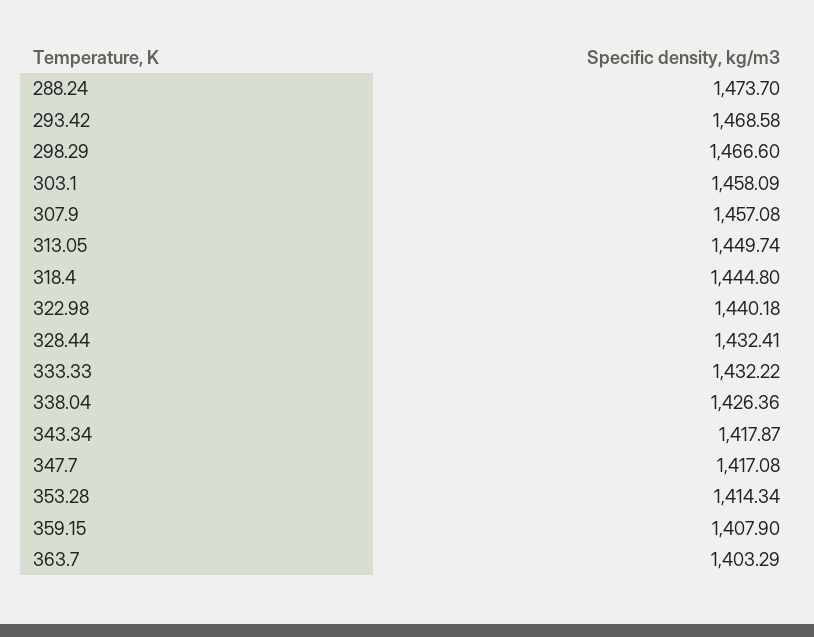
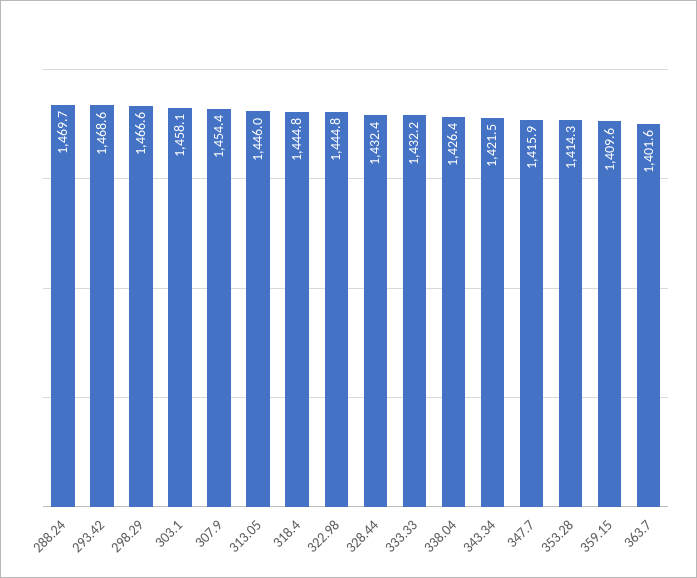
288.24: 1473.7 -> 1469.7
307.9: 1457.08 -> 1454.4
313.05: 1449.74 -> 1446
322.98: 1440.18 -> 1444.8
343.34: 1417.87 -> 1421.5
347.7: 1417.08 -> 1415.9
359.15: 1407.9 -> 1409.6
363.7: 1403.29 -> 1401.6

